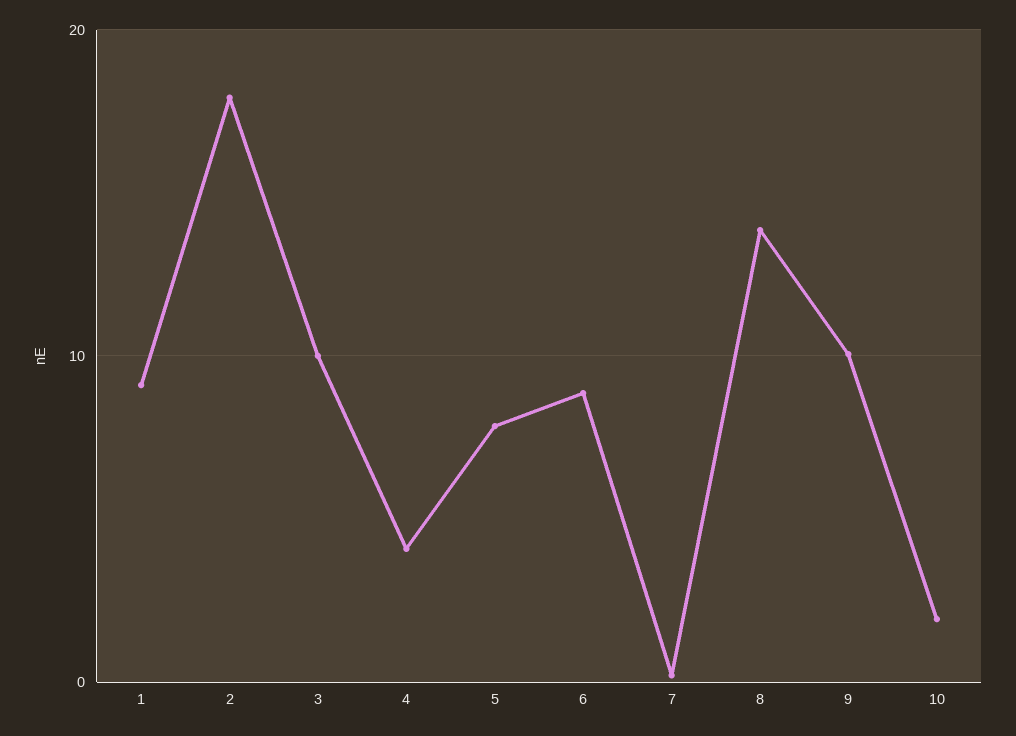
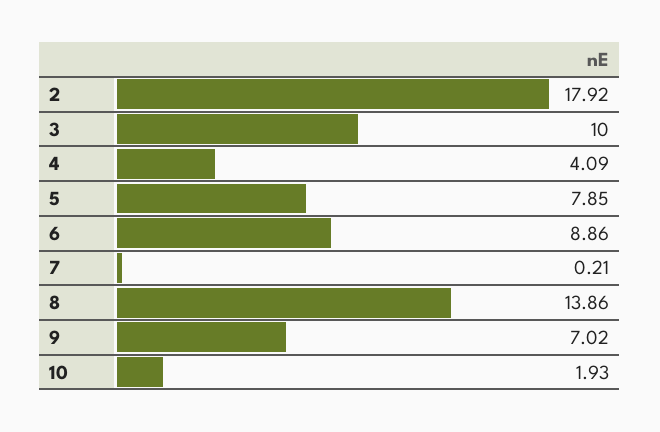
1: 9 -> none
9: 10 -> 7.02

